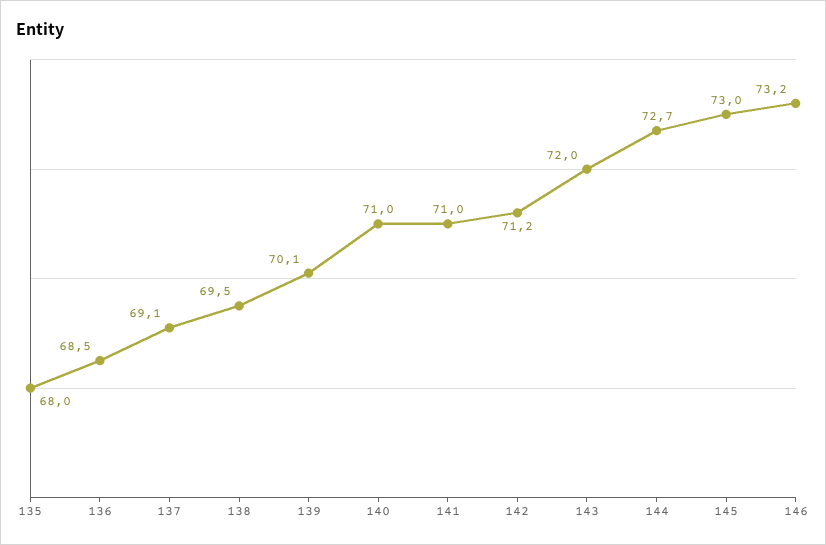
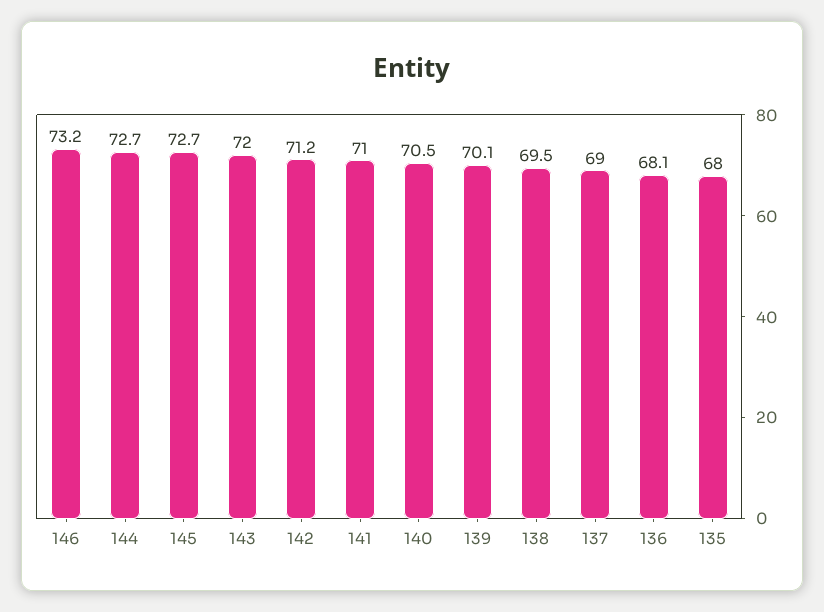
136: 68.5 -> 68.1
137: 69.1 -> 69
140: 71 -> 70.5
145: 73 -> 72.7

